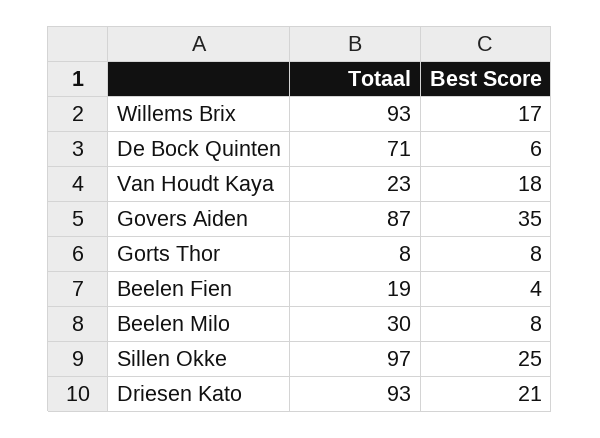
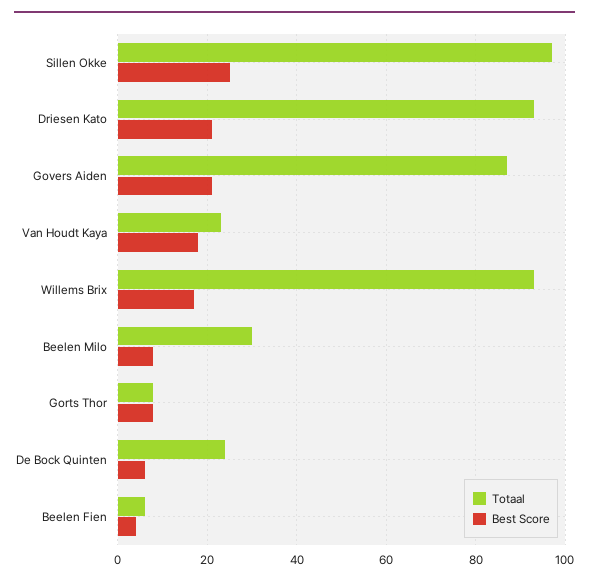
Totaal, De Bock Quinten: 71 -> 25
Best Score, Govers Aiden: 35 -> 20
Totaal, Beelen Fien: 19 -> 5

